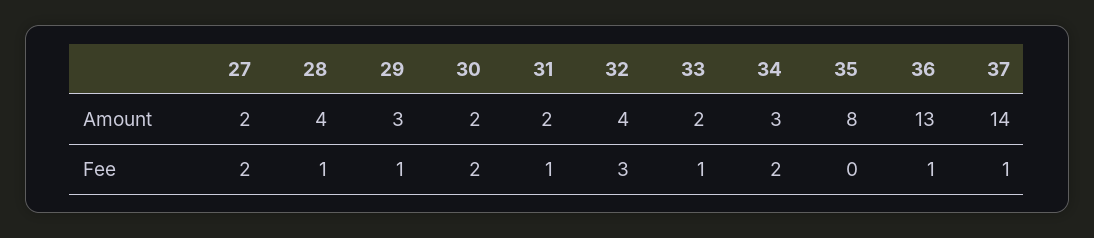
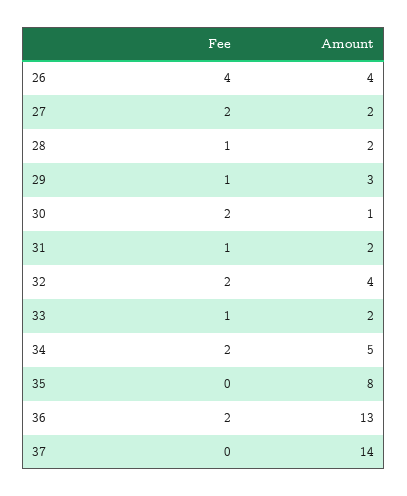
28, Amount: 4 -> 2
30, Amount: 2 -> 1
34, Amount: 3 -> 5
32, Fee: 3 -> 2
36, Fee: 1 -> 2
37, Fee: 1 -> 0
26, Fee: none -> 4
26, Amount: none -> 4

